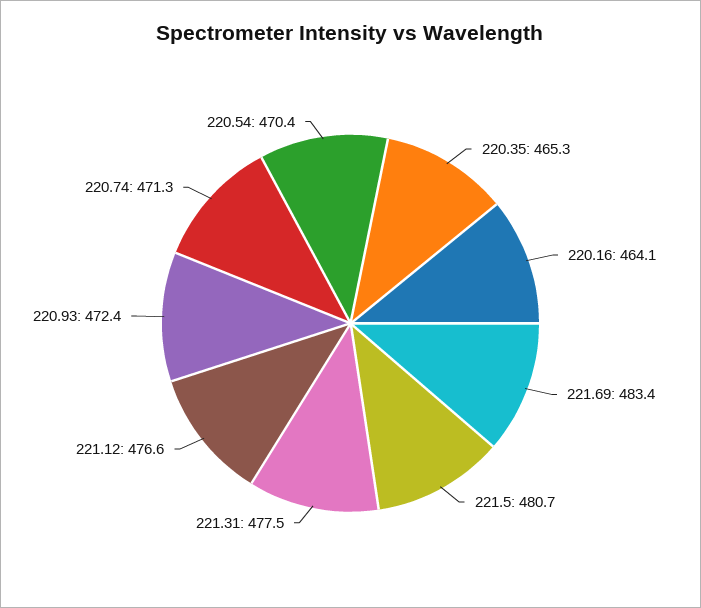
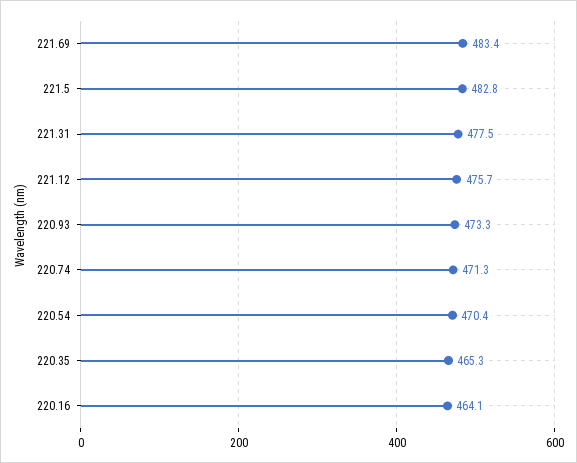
221.5: 480.7 -> 482.8
221.12: 476.6 -> 475.7
220.93: 472.4 -> 473.3

